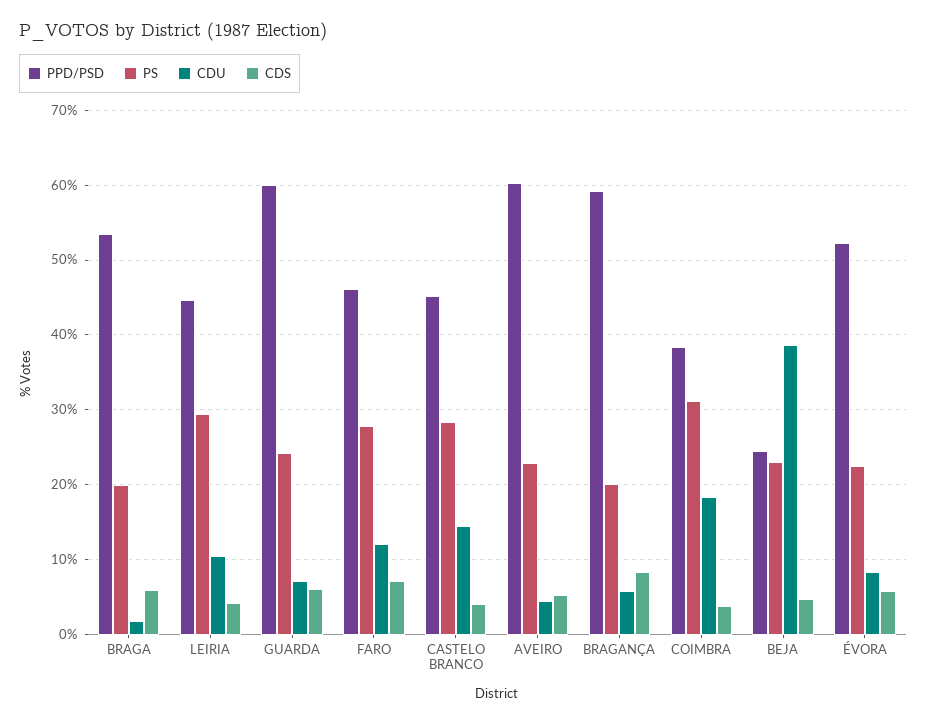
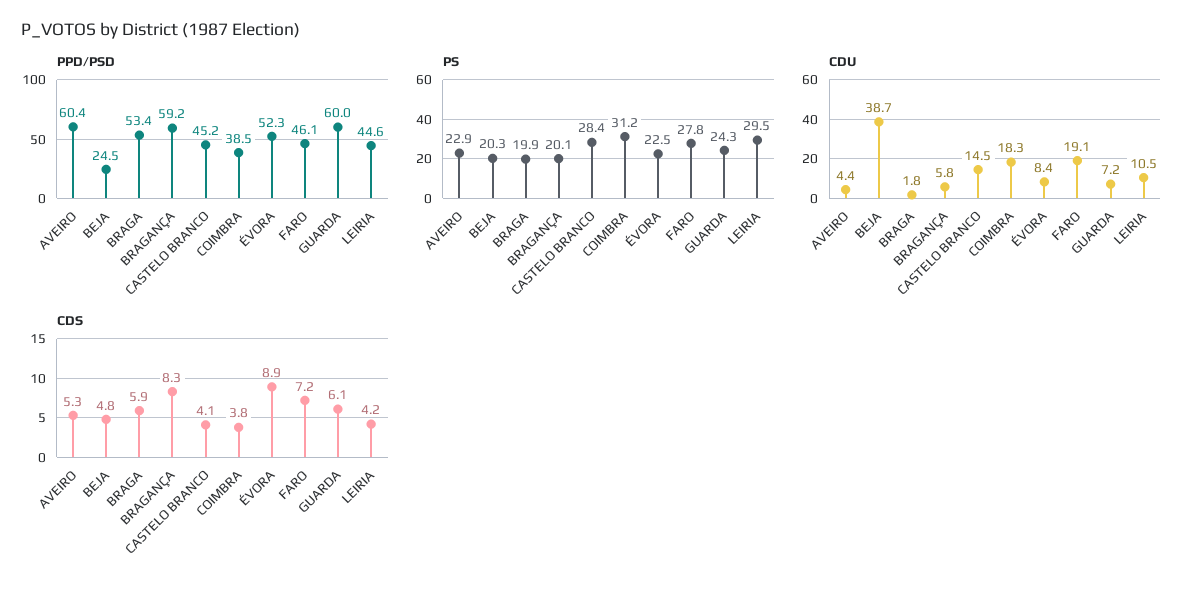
CDU, FARO: 12 -> 19.1
PS, BEJA: 23 -> 20.3
CDS, ÉVORA: 6 -> 8.9

